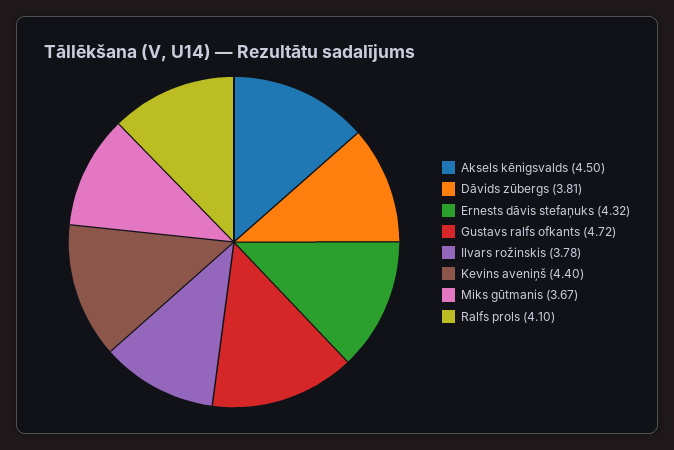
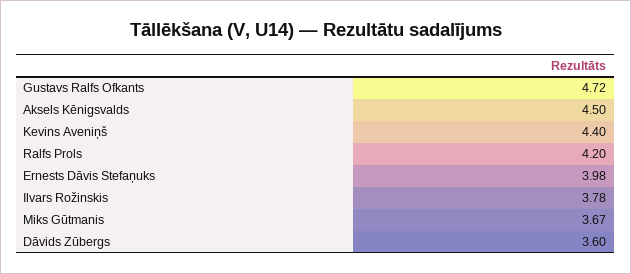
Dāvids zūbergs: 3.81 -> 3.6
Ernests dāvis stefaņuks: 4.32 -> 3.98
Ralfs prols: 4.1 -> 4.2

